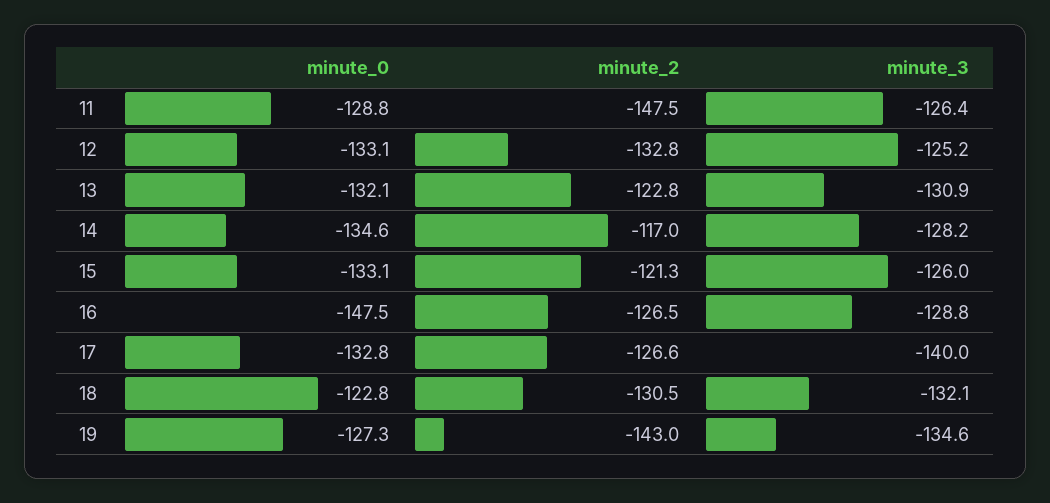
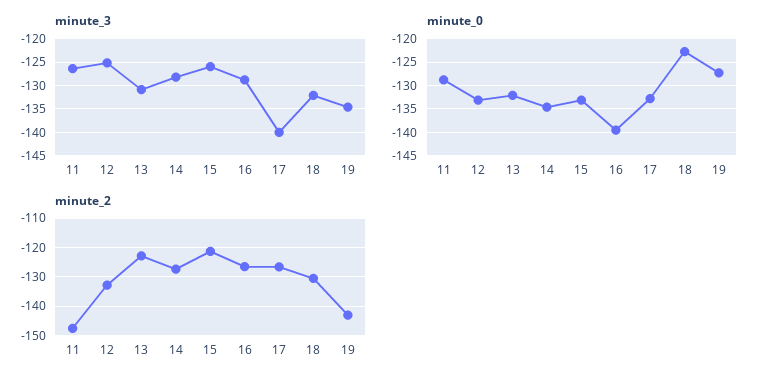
minute_2, 14: -117 -> -127.5
minute_0, 16: -147.5 -> -140

